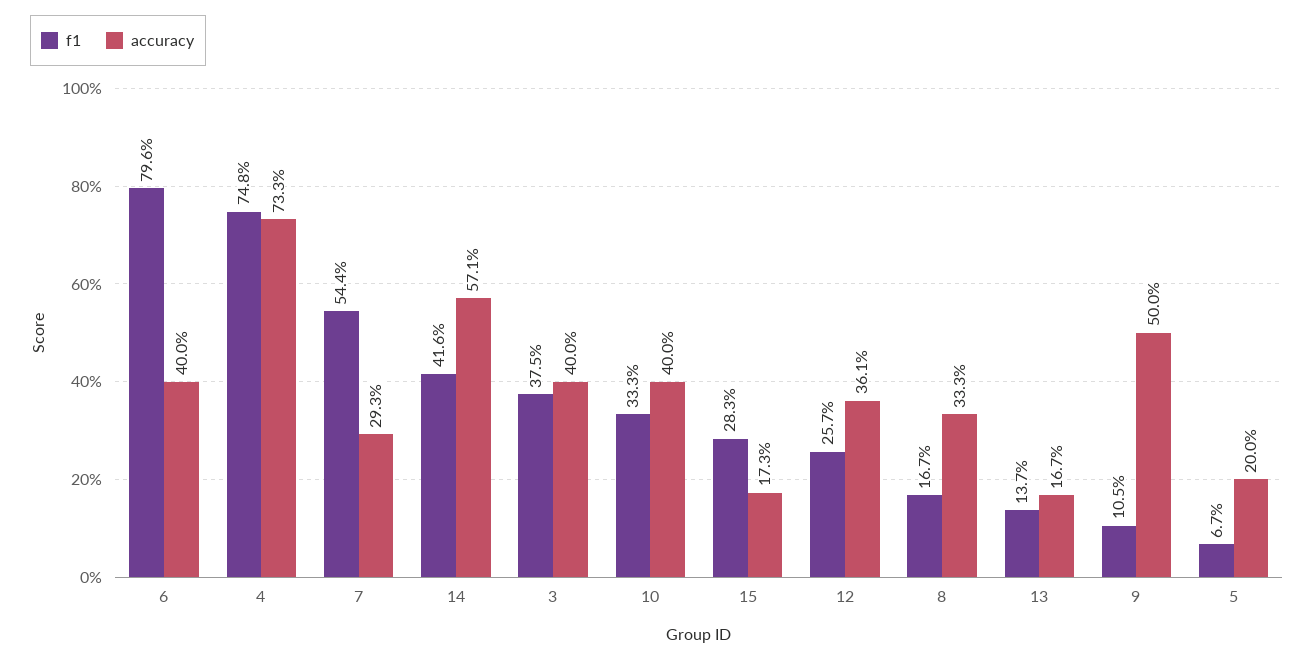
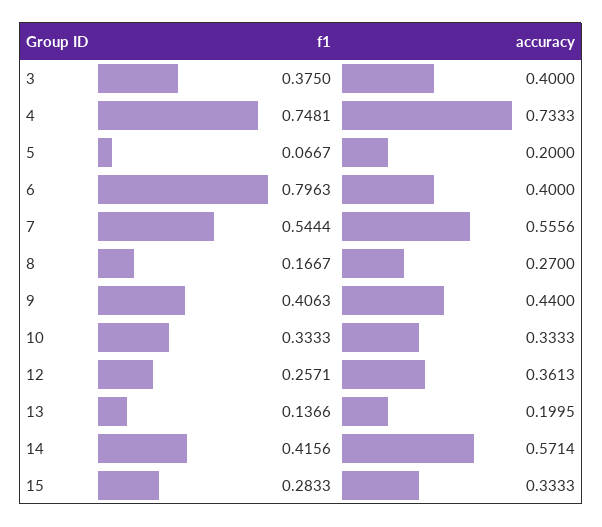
accuracy, 7: 0.293 -> 0.5556
accuracy, 10: 0.4 -> 0.3333
accuracy, 15: 0.173 -> 0.3333
accuracy, 8: 0.333 -> 0.27
accuracy, 13: 0.167 -> 0.1995
f1, 9: 0.105 -> 0.4063
accuracy, 9: 0.5 -> 0.44

